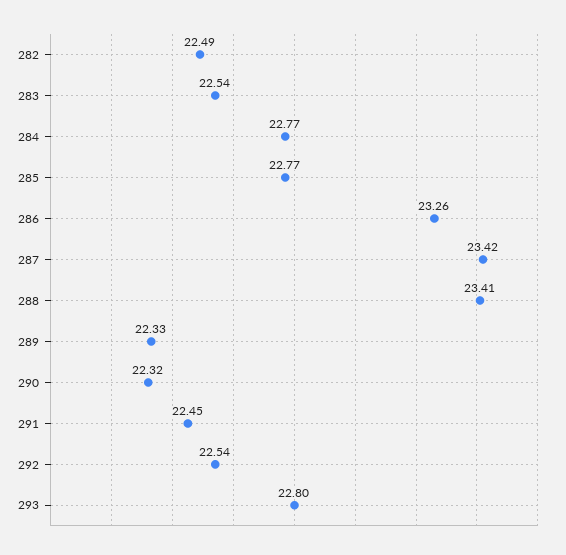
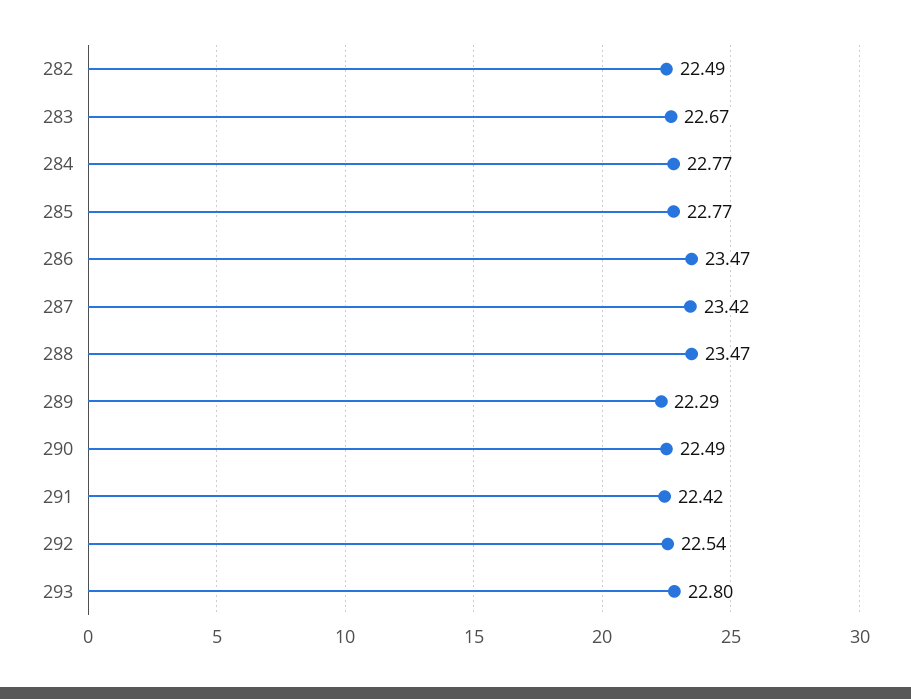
283: 22.54 -> 22.67
286: 23.26 -> 23.47
288: 23.41 -> 23.47
289: 22.33 -> 22.29
290: 22.32 -> 22.49
291: 22.45 -> 22.42

